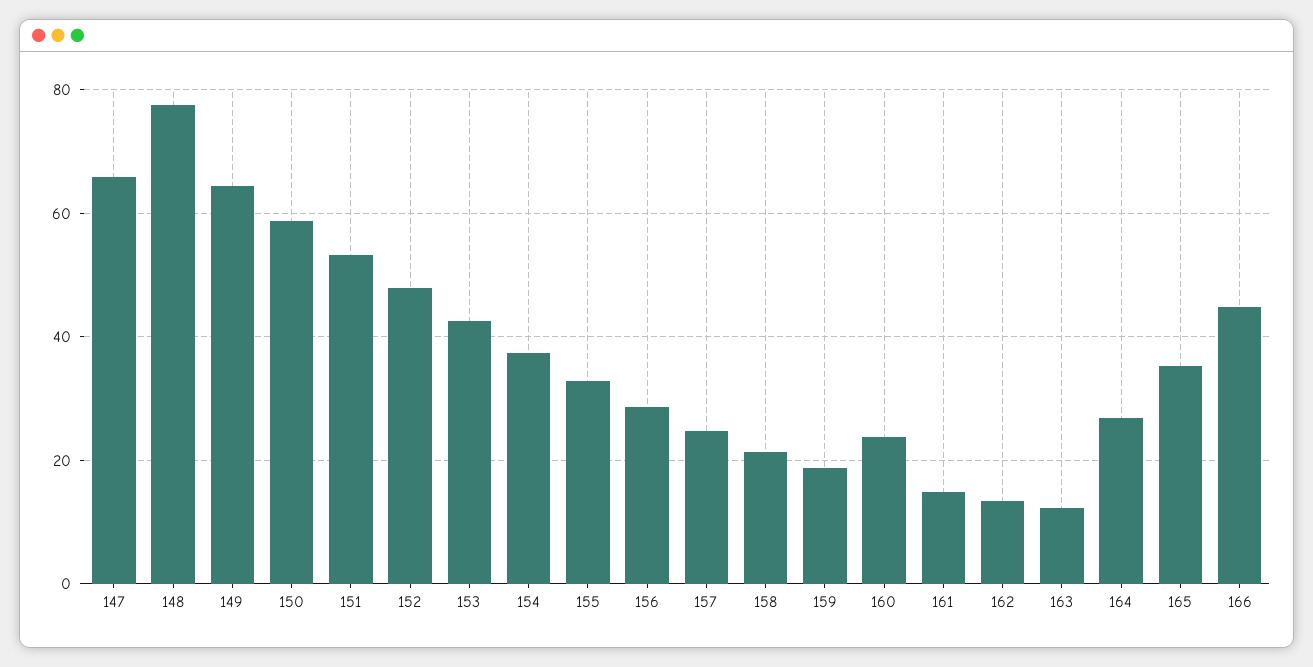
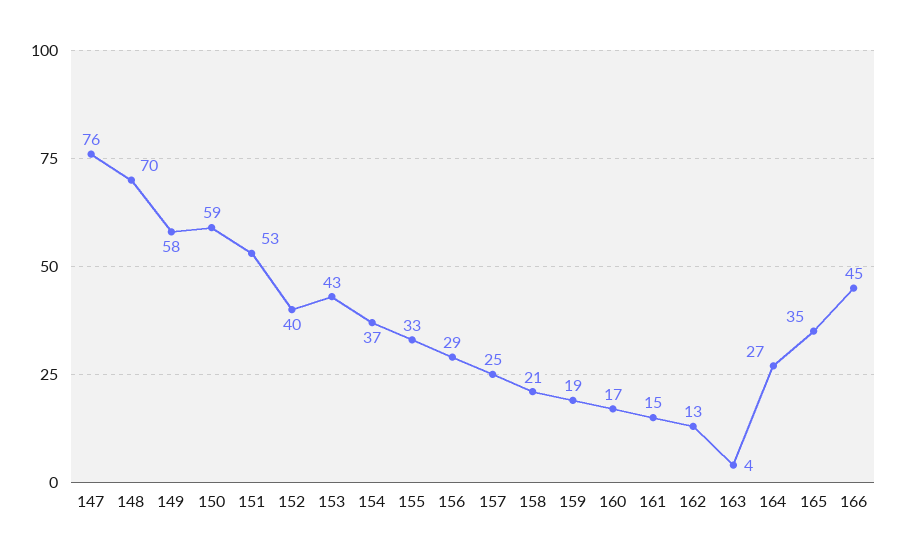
147: 66 -> 76
148: 78 -> 70
149: 64 -> 58
152: 48 -> 40
160: 24 -> 17
163: 12 -> 4

